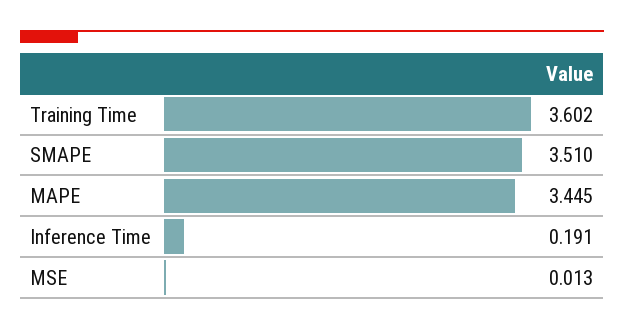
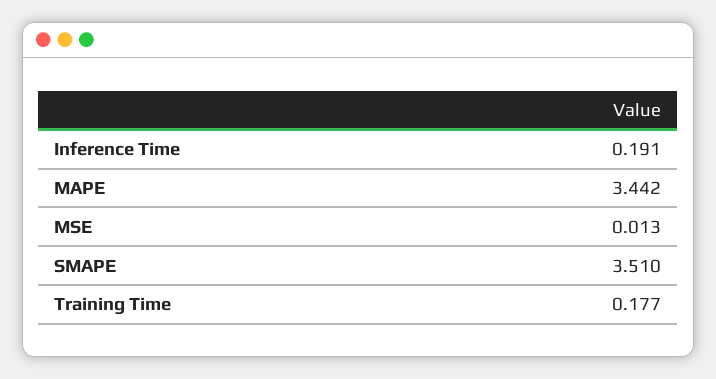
Training Time: 3.602 -> 0.177
MAPE: 3.445 -> 3.442

